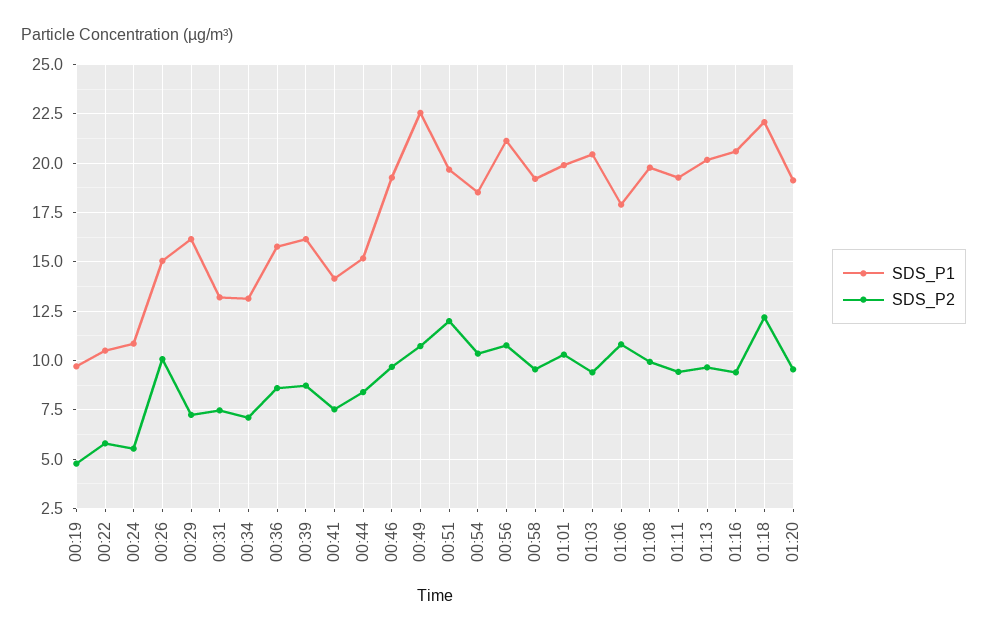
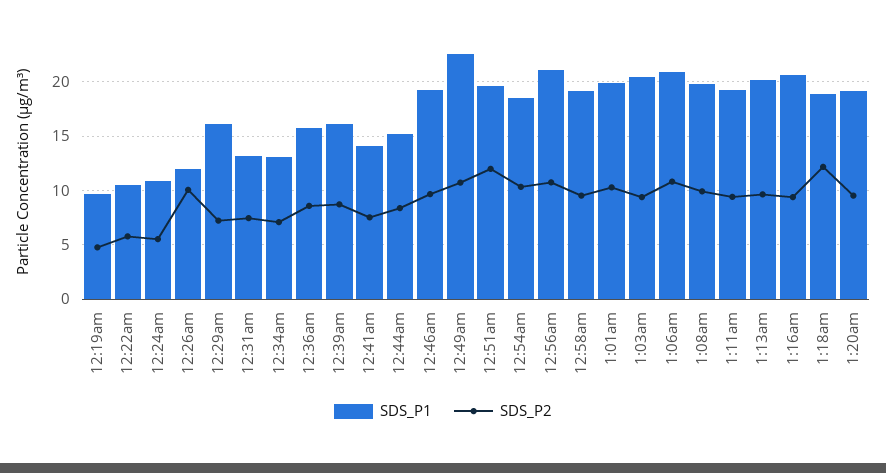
SDS_P1, 00:26: 15 -> 12
SDS_P1, 01:06: 18 -> 21
SDS_P1, 01:18: 22 -> 19

